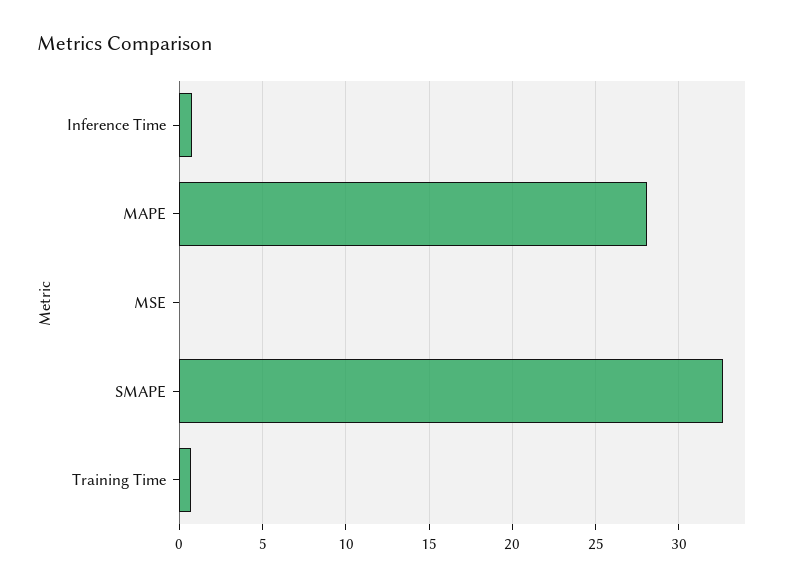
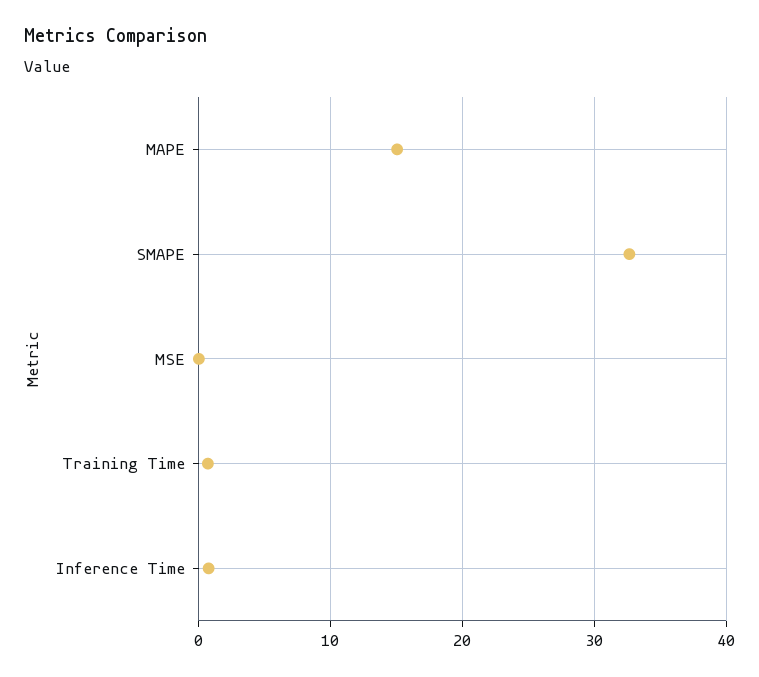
MAPE: 28 -> 15

